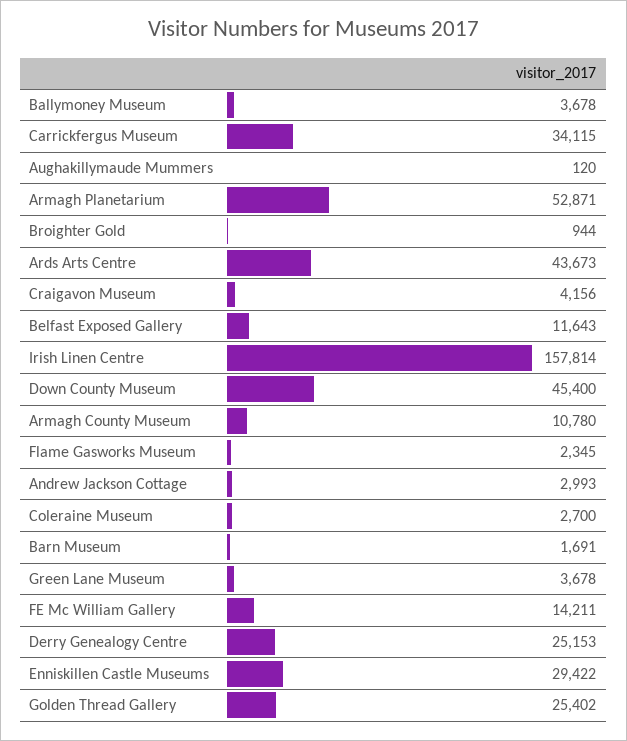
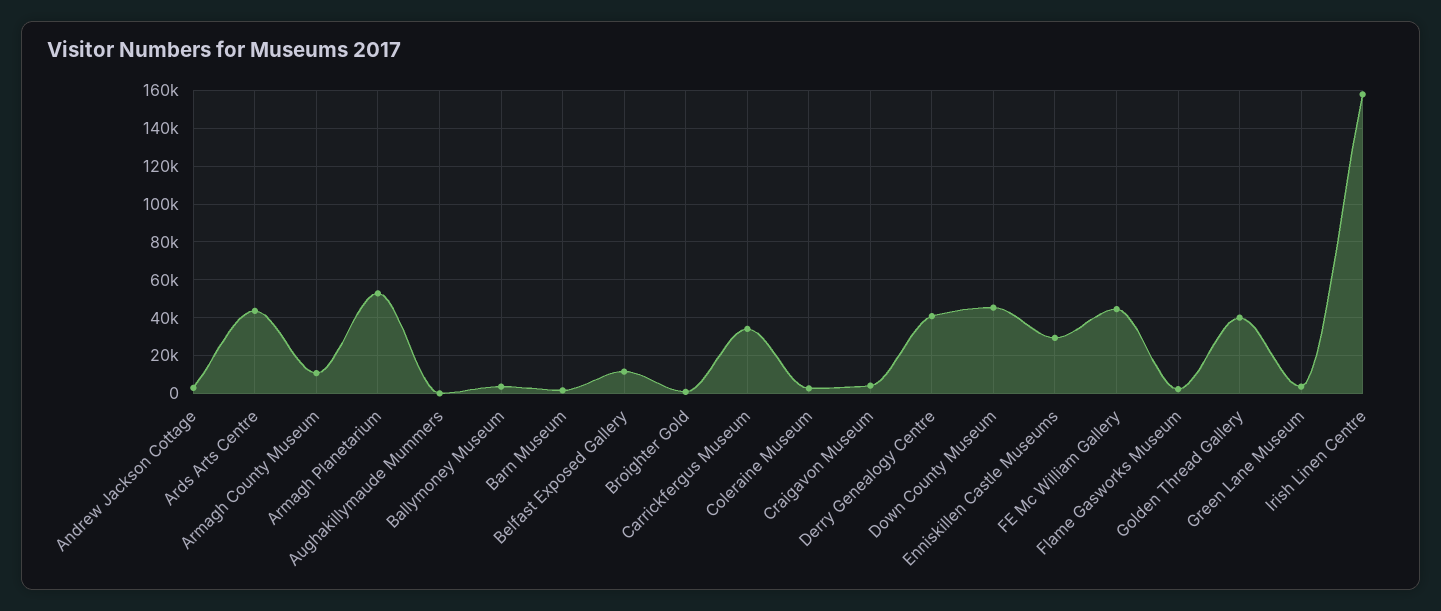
FE Mc William Gallery: 14211 -> 45000
Derry Genealogy Centre: 25153 -> 40000
Golden Thread Gallery: 25402 -> 40000

